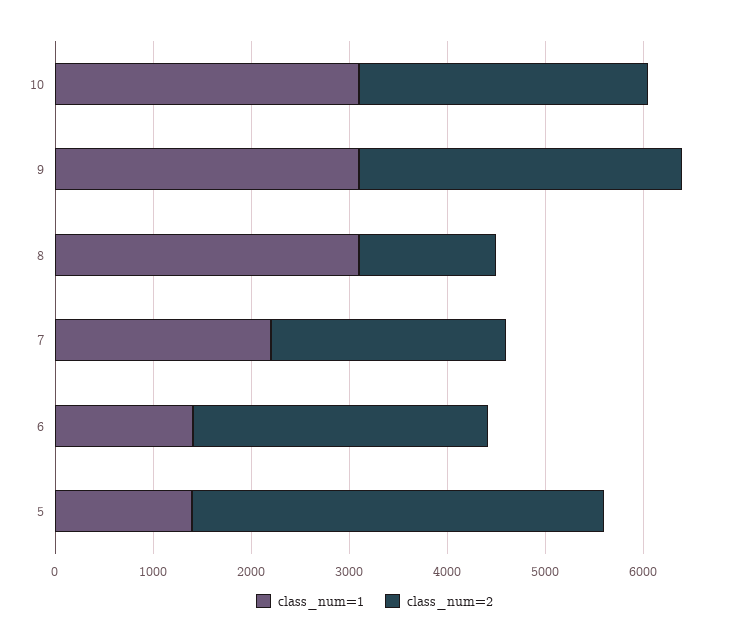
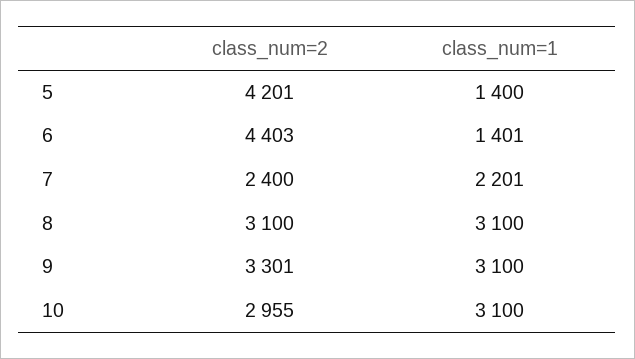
class_num=2, 8: 1400 -> 3100
class_num=2, 6: 3000 -> 4403

